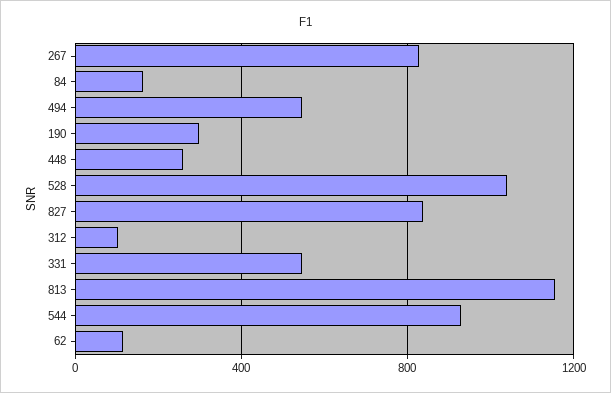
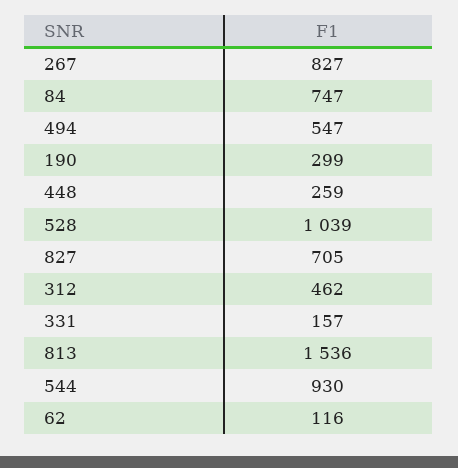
84: 150 -> 747
827: 850 -> 705
312: 100 -> 462
331: 550 -> 157
813: 1150 -> 1536

